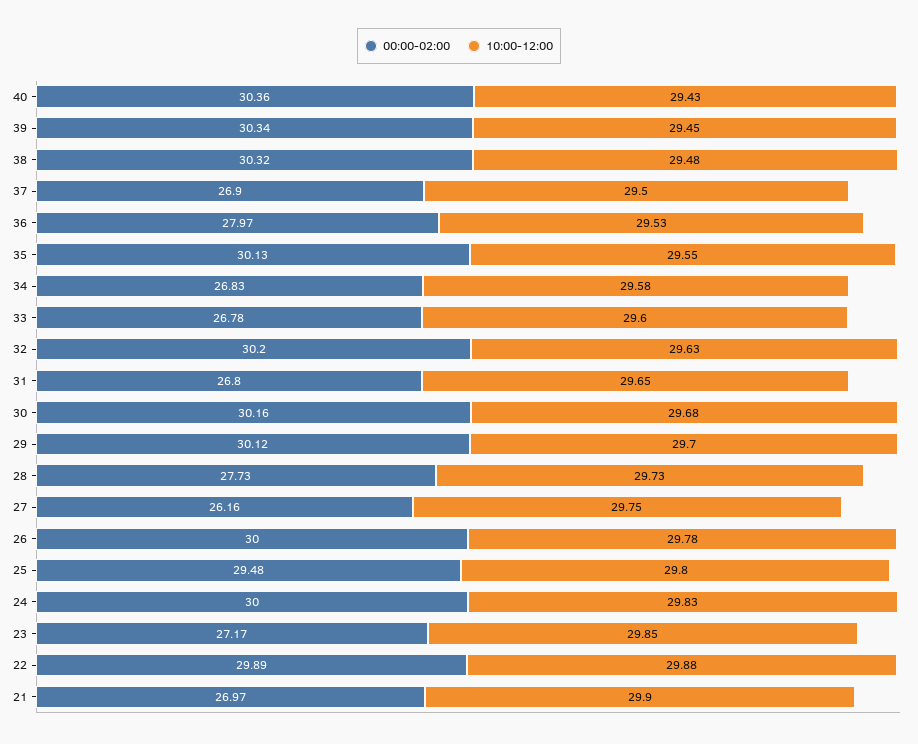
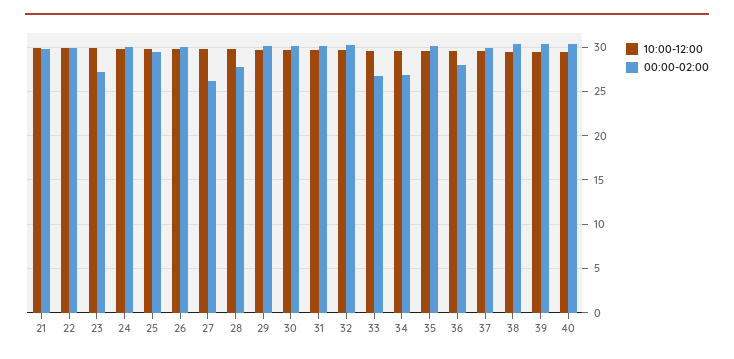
00:00-02:00, 37: 26.9 -> 30
00:00-02:00, 31: 26.8 -> 30
00:00-02:00, 21: 26.97 -> 30

